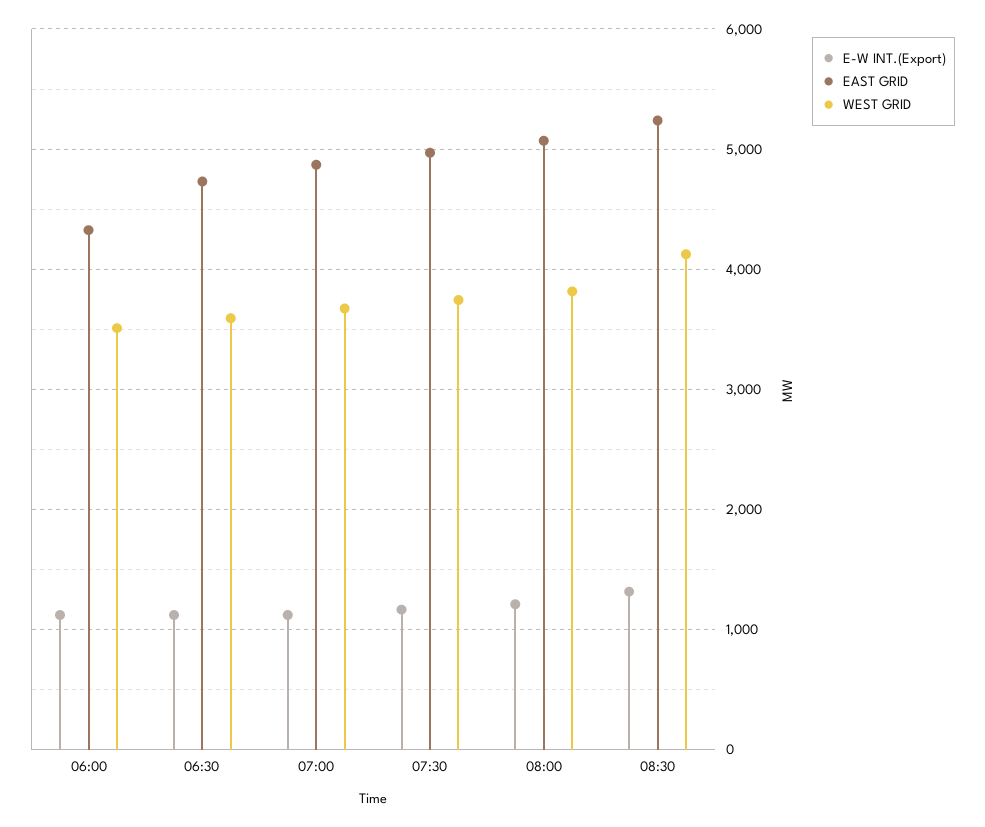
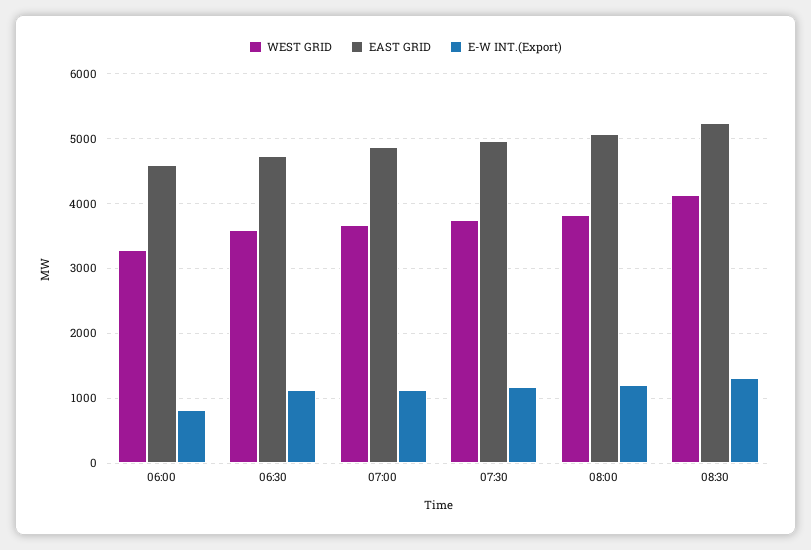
E-W INT.(Export), 06:00: 1100 -> 800
EAST GRID, 06:00: 4300 -> 4600
WEST GRID, 06:00: 3500 -> 3300

